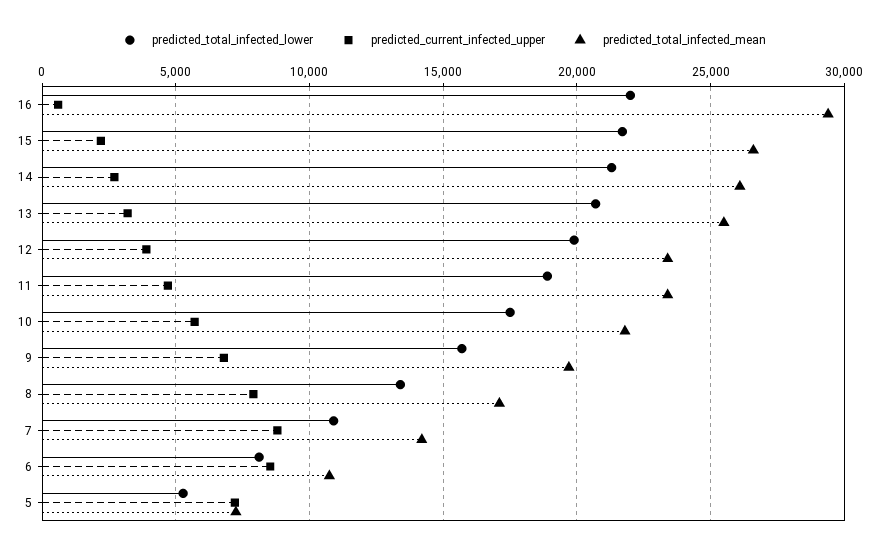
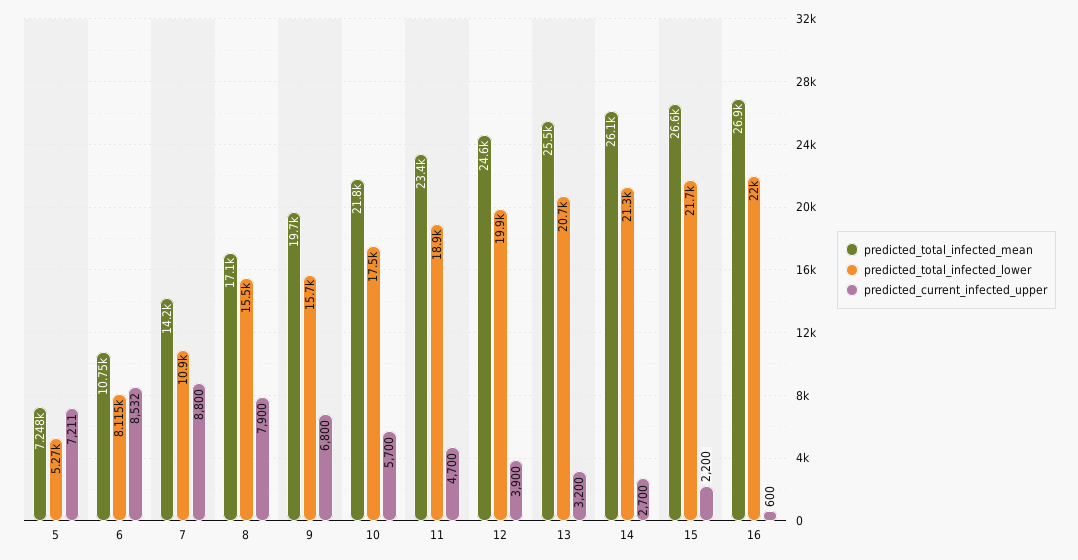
predicted_total_infected_mean, 16: 29500 -> 26900
predicted_total_infected_mean, 12: 23500 -> 24600
predicted_total_infected_lower, 8: 13500 -> 15500

